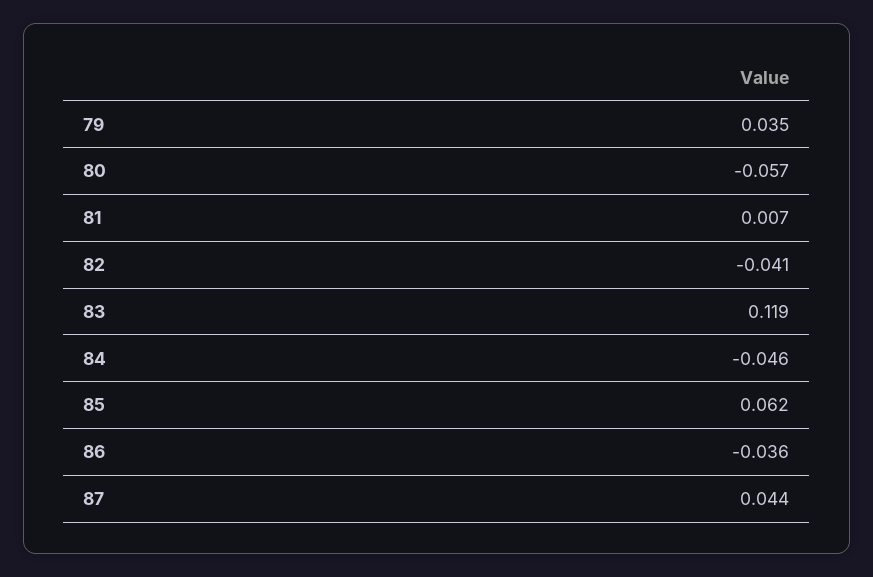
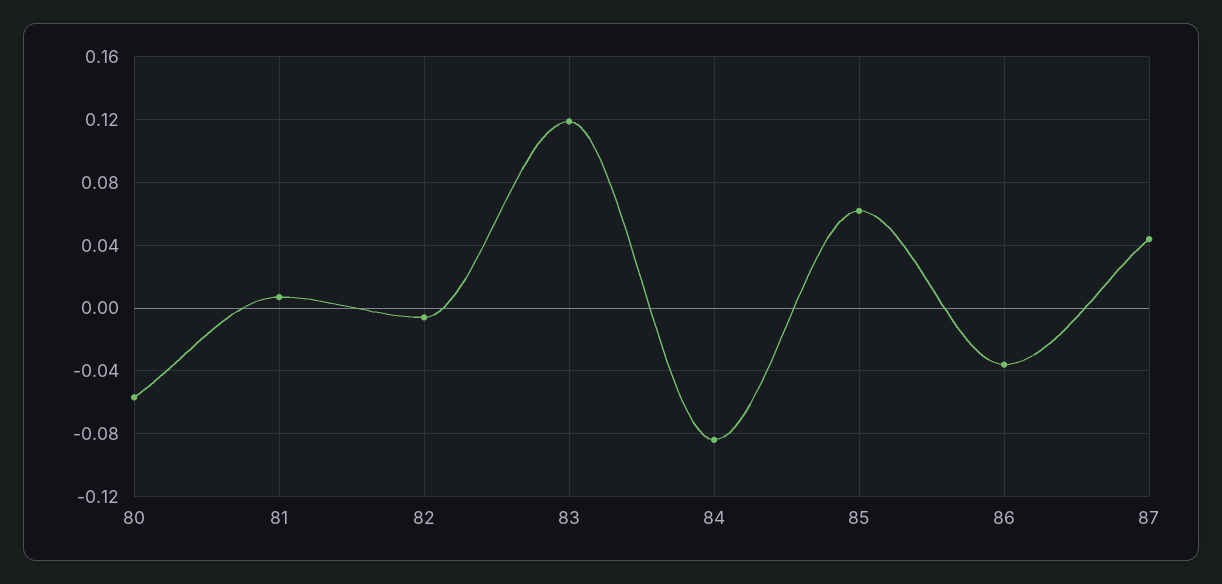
79: 0.035 -> none
82: -0.041 -> -0.005
84: -0.046 -> -0.085

